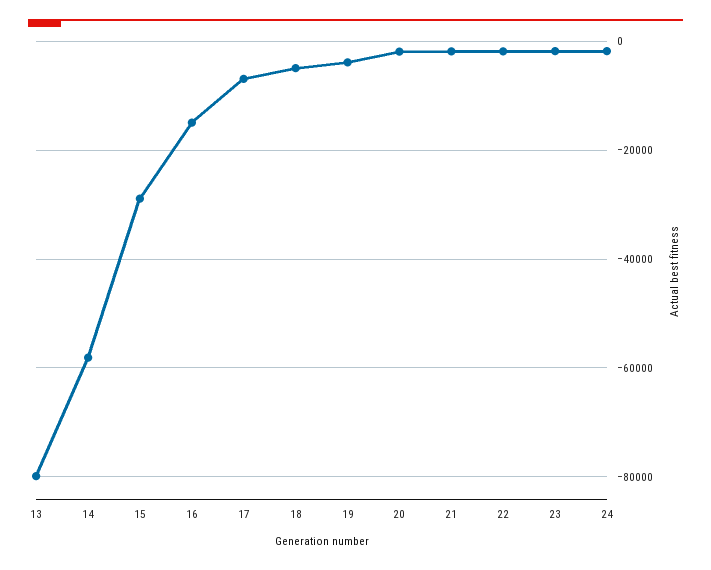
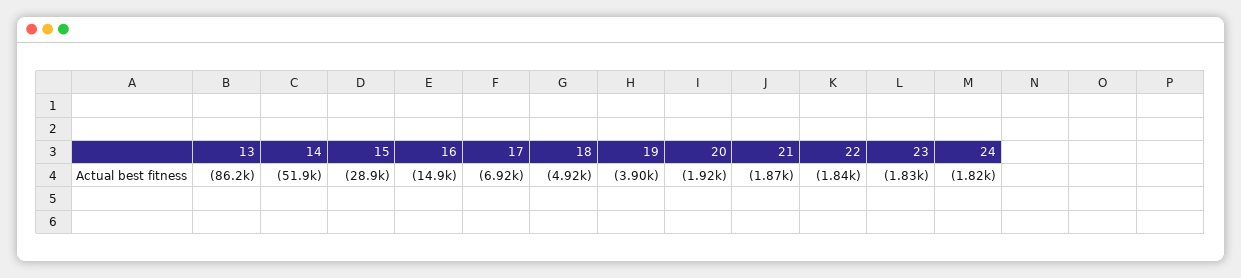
13: -80000 -> -86200
14: -58000 -> -51900

